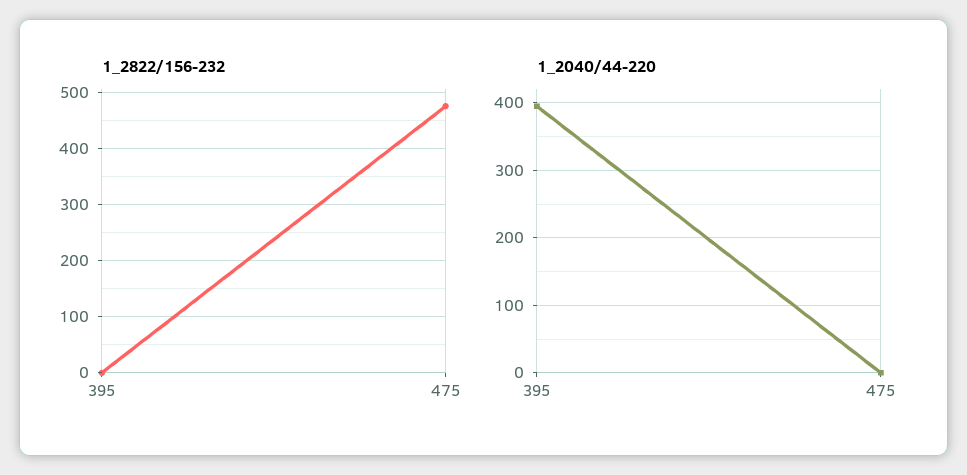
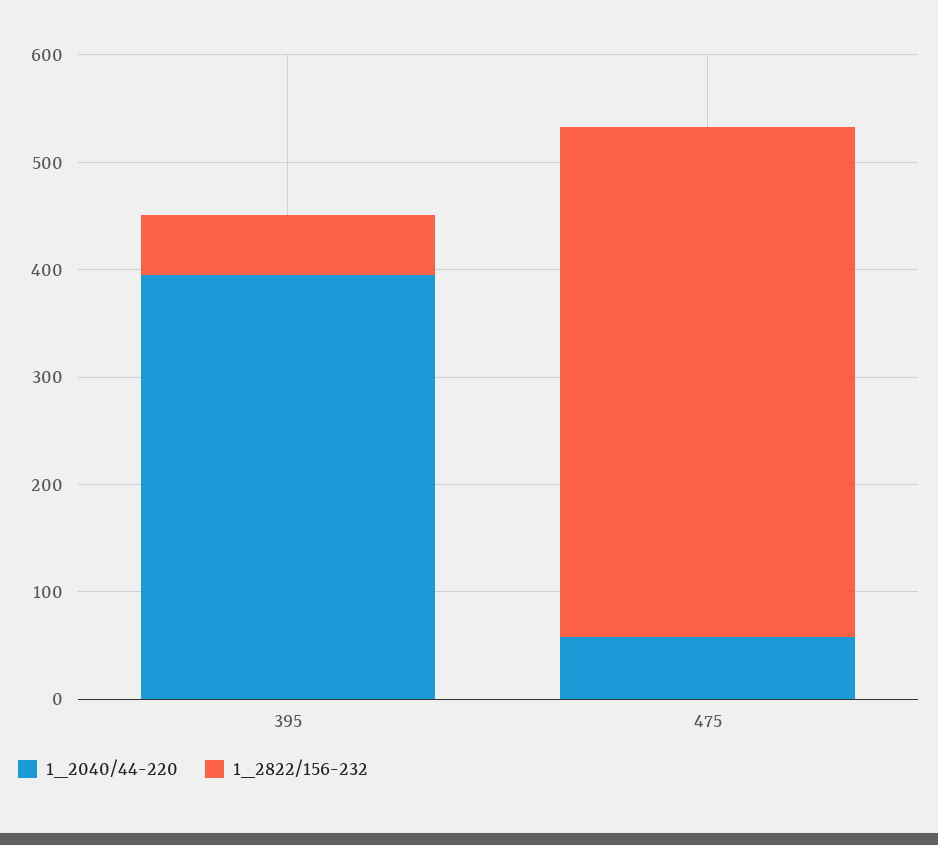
1_2822/156-232, 395: 0 -> 60
1_2040/44-220, 475: 0 -> 60

